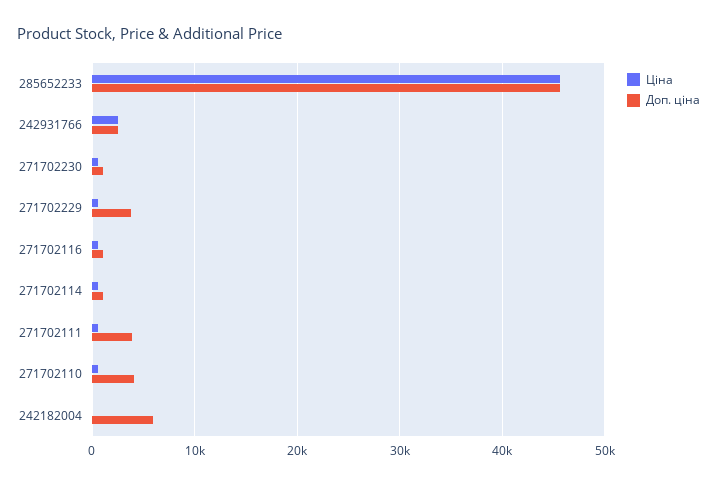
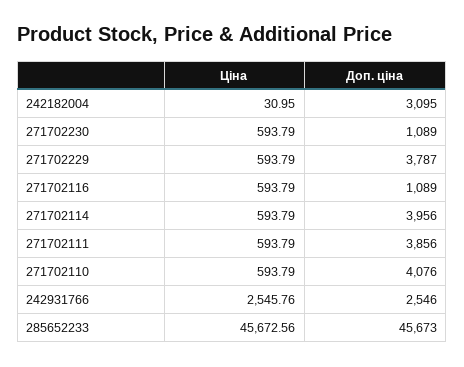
Доп. ціна, 271702114: 1000 -> 3956
Доп. ціна, 242182004: 6000 -> 3095

